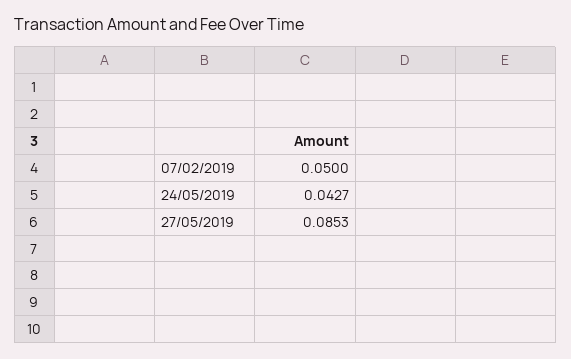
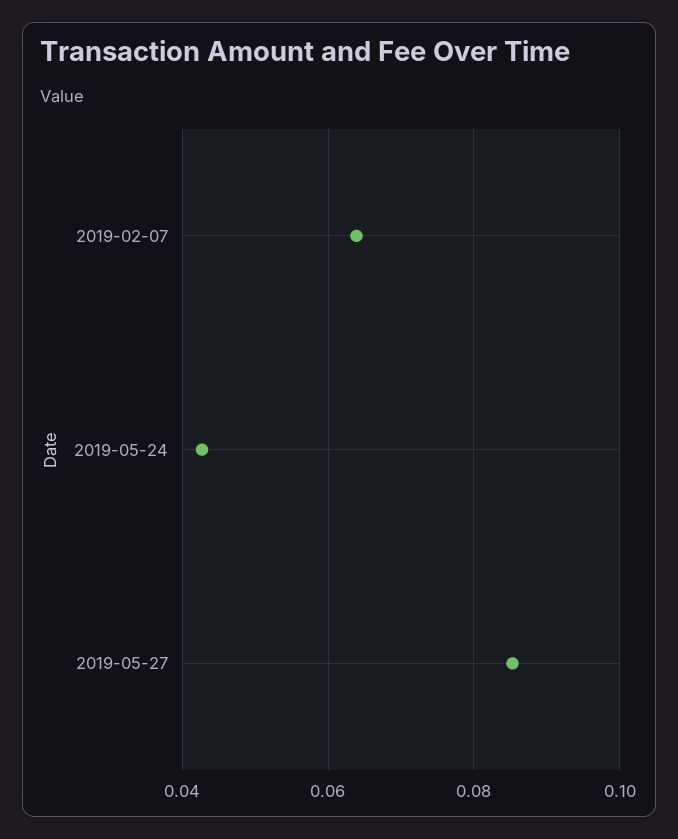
07/02/2019: 0.05 -> 0.064

